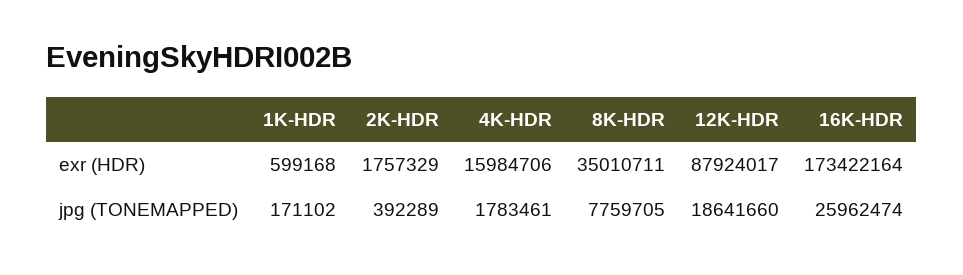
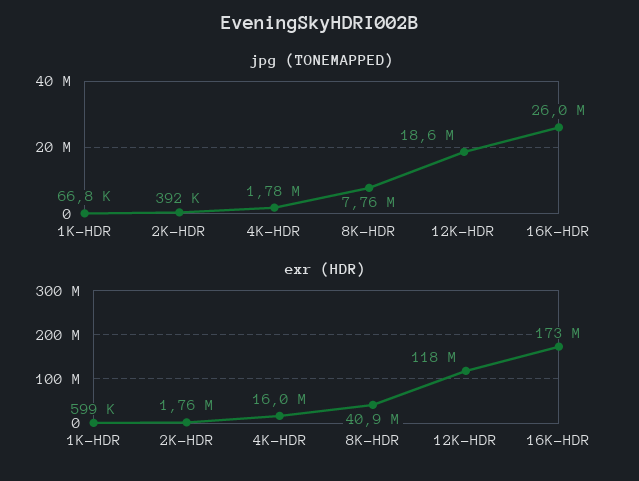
exr (HDR), 8K-HDR: 35010711 -> 40900000
exr (HDR), 12K-HDR: 87924017 -> 118000000
jpg (TONEMAPPED), 1K-HDR: 171102 -> 66800

